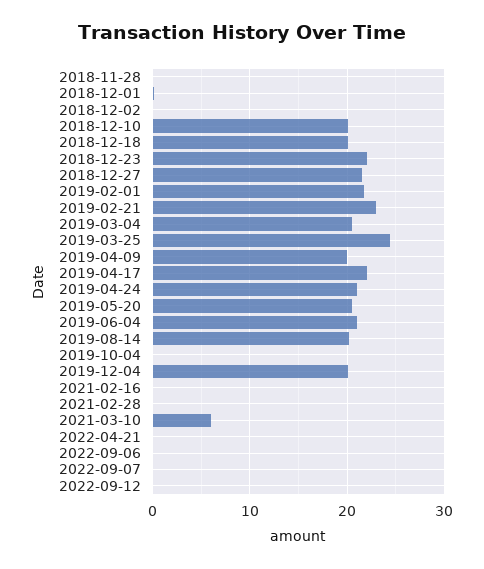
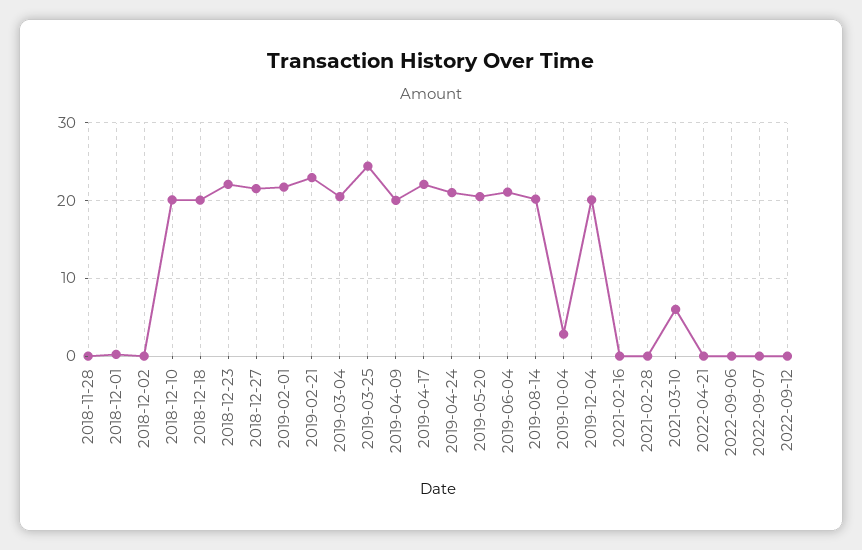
2019-10-04: 0 -> 3

